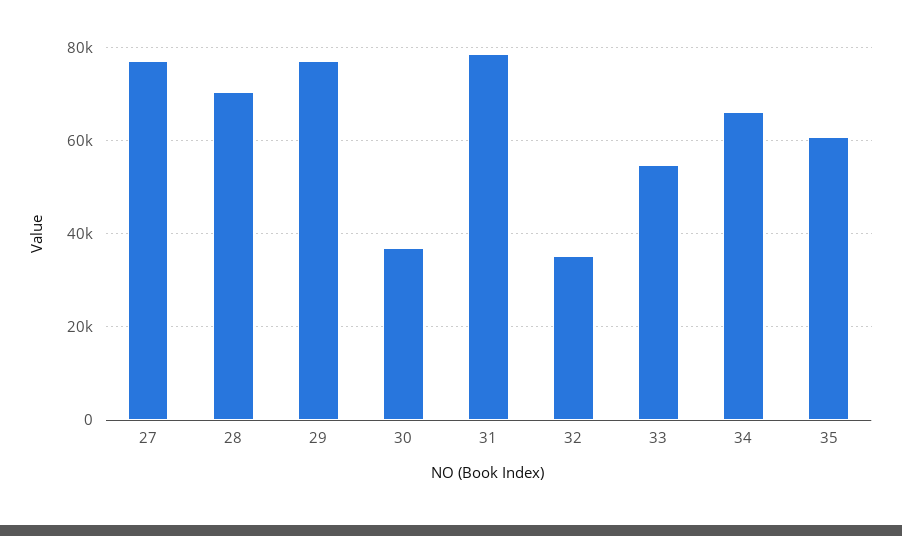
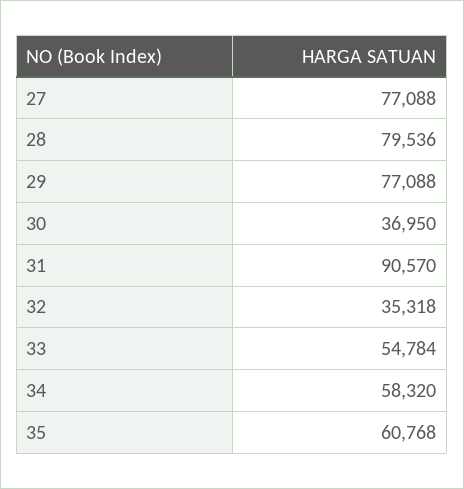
28: 70000 -> 79536
31: 78000 -> 90570
34: 66000 -> 58320

